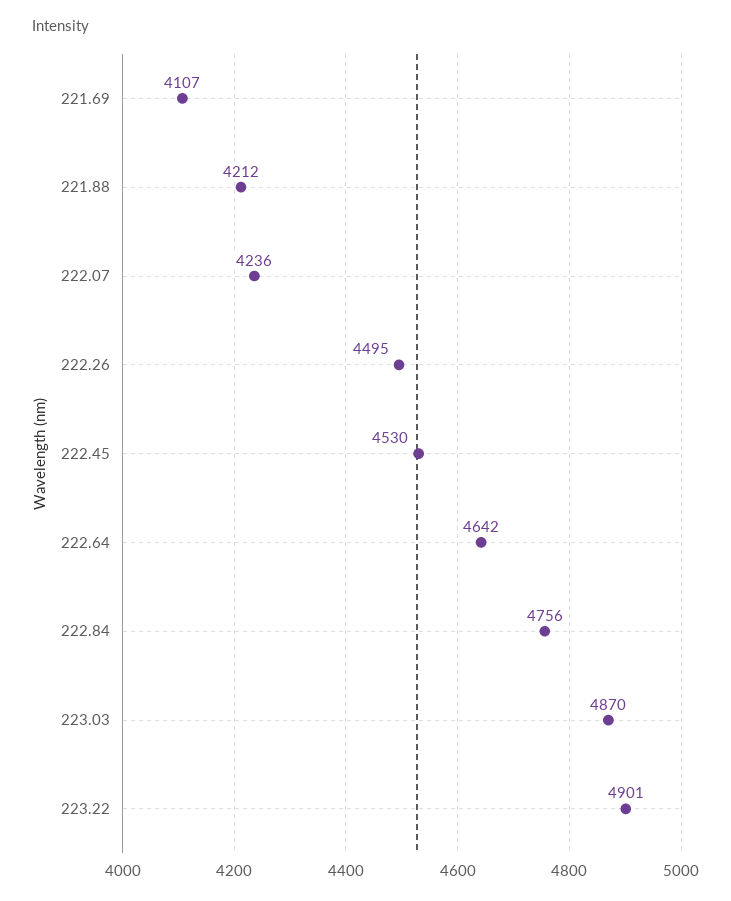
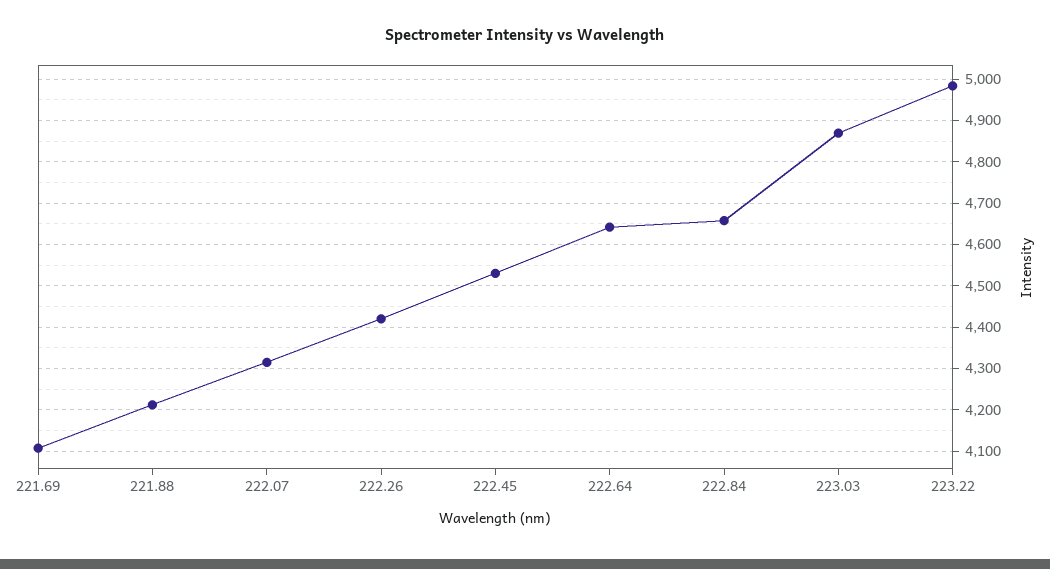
222.07: 4236 -> 4320
222.26: 4495 -> 4420
222.84: 4756 -> 4660
223.22: 4901 -> 4980

